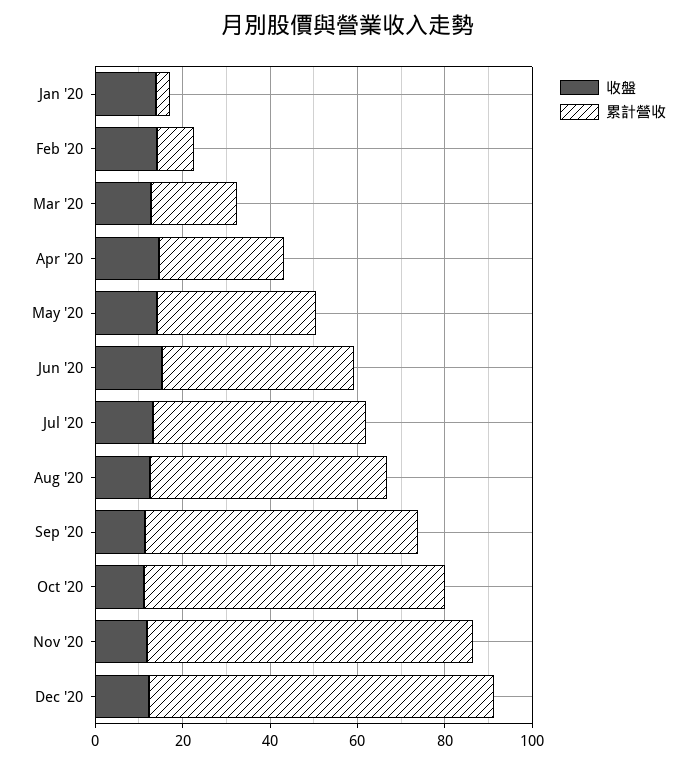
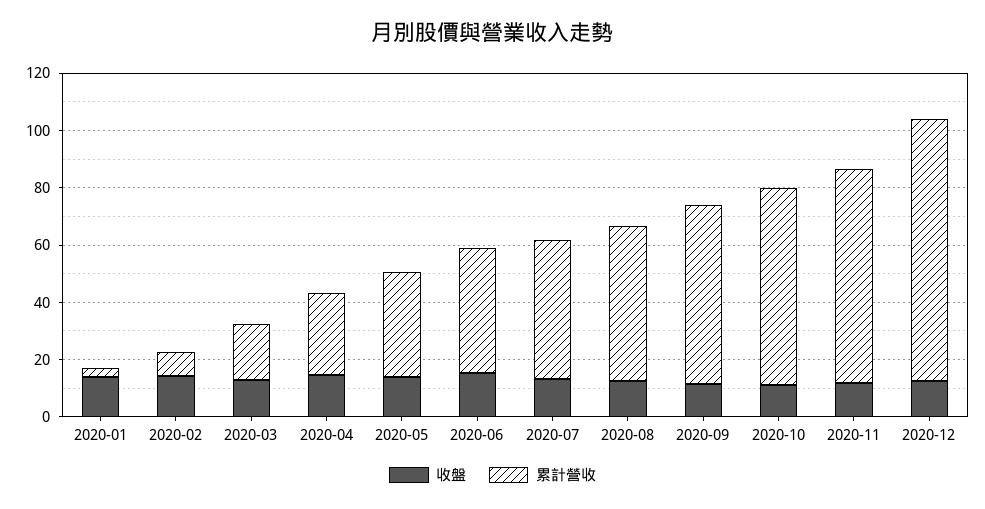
累計營收, Dec '20: 80 -> 90

